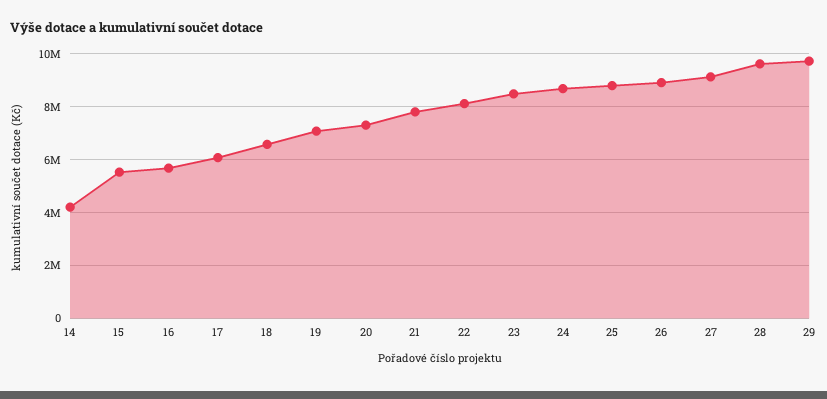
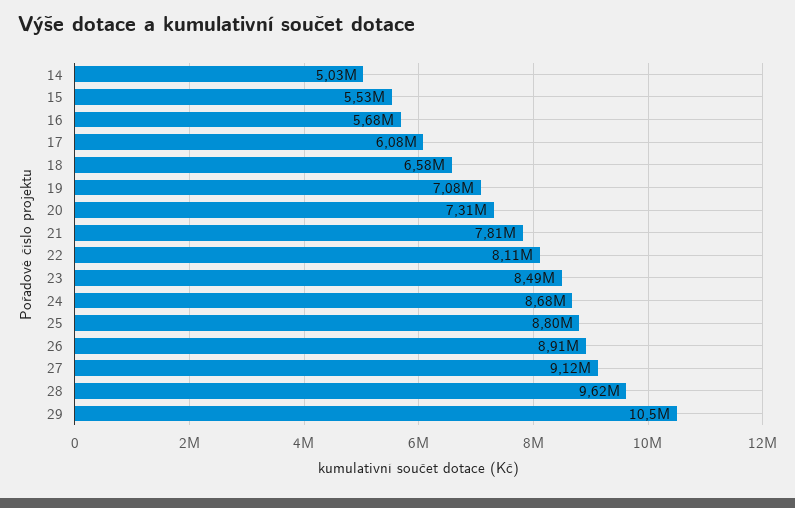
14: 4250000 -> 5030000
29: 9750000 -> 10500000

